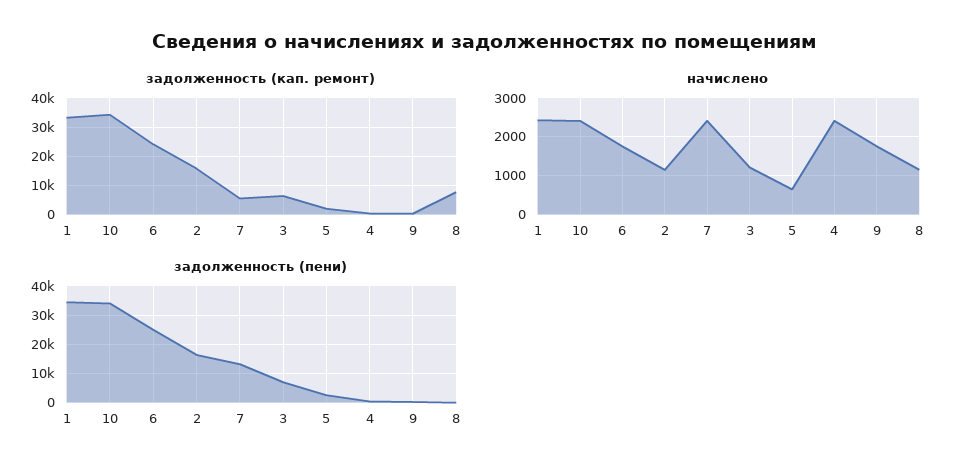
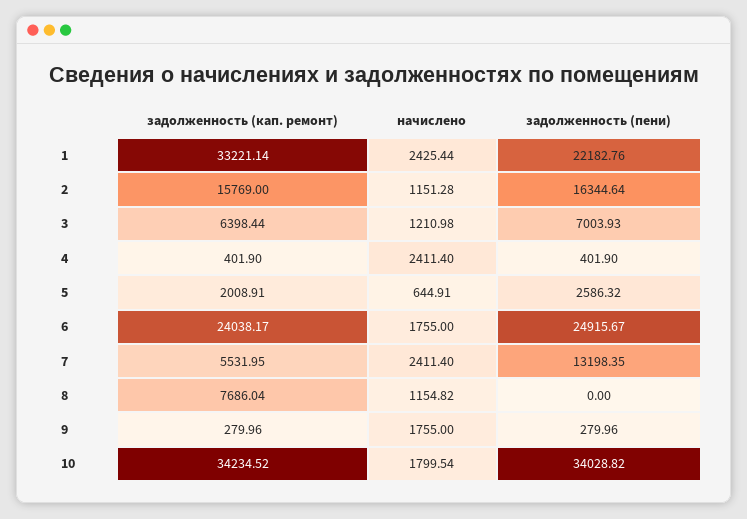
начислено, 10: 2400 -> 1799.54
задолженность (пени), 1: 35000 -> 22182.76

